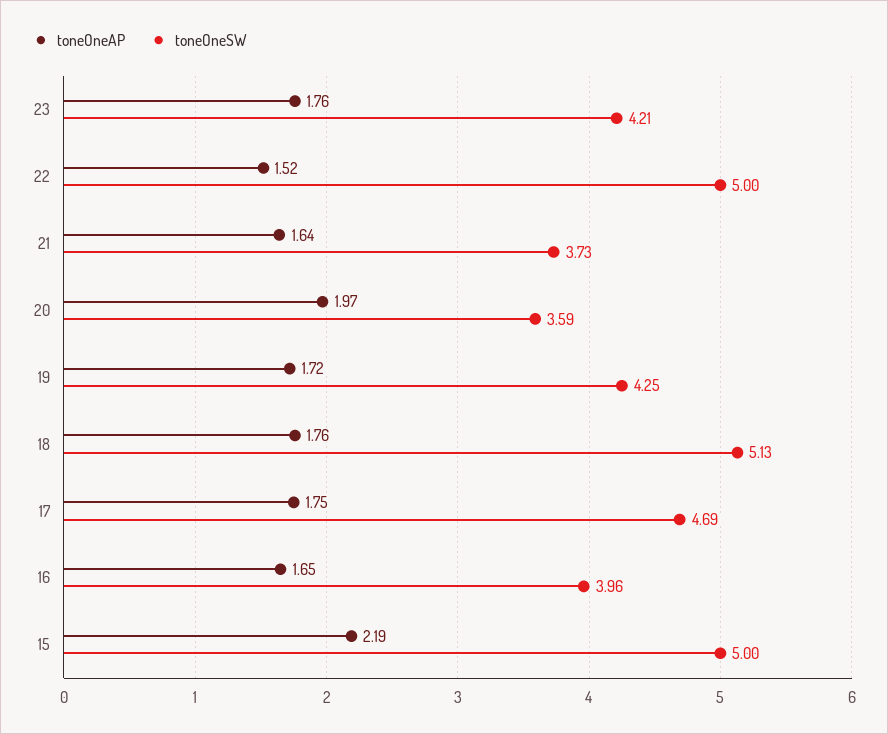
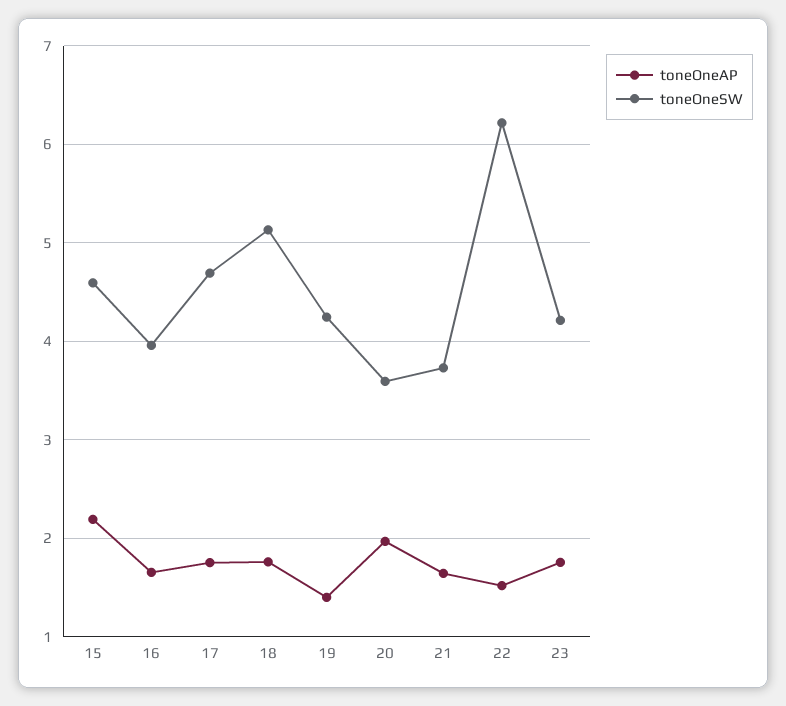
toneOneSW, 22: 5 -> 6.2
toneOneAP, 19: 1.72 -> 1.4
toneOneSW, 15: 5 -> 4.6

